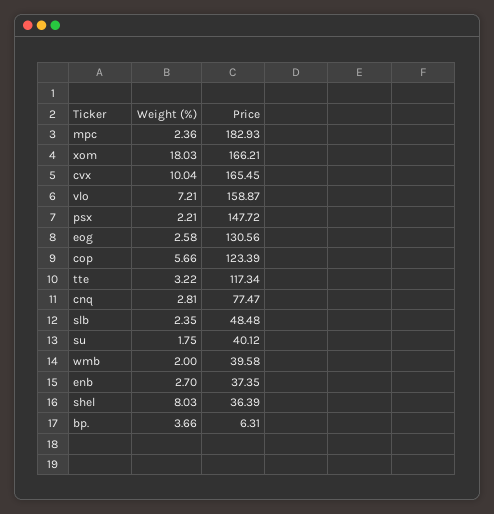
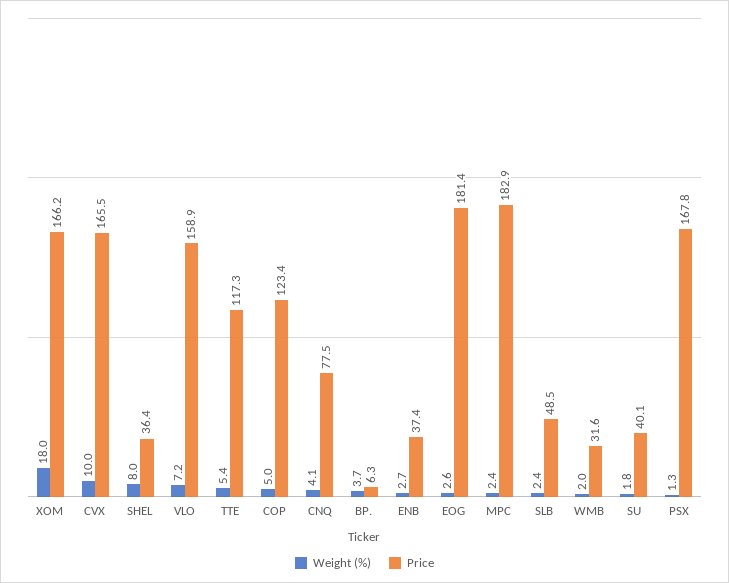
Weight (%), psx: 2.21 -> 1.3
Price, psx: 147.72 -> 167.8
Price, eog: 130.56 -> 181.4
Weight (%), cop: 5.66 -> 5
Weight (%), tte: 3.22 -> 5.4
Weight (%), cnq: 2.81 -> 4.1
Price, wmb: 39.58 -> 31.6

